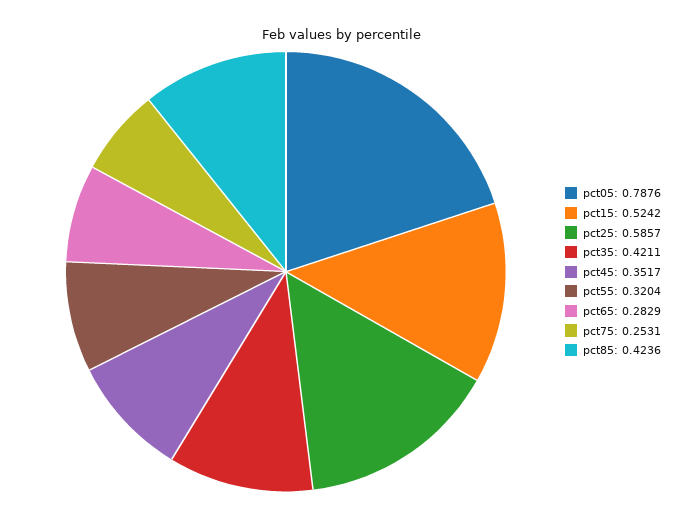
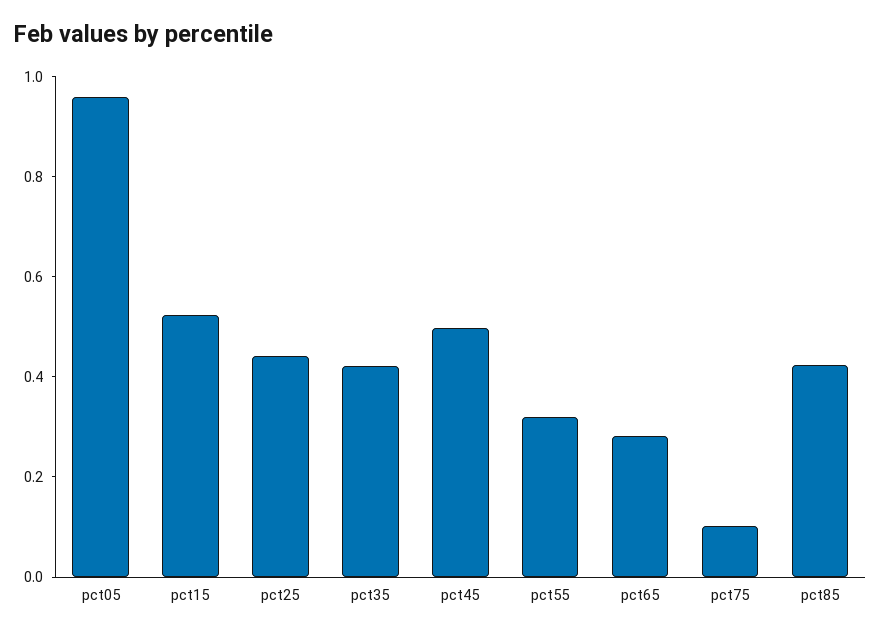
pct05: 0.7876 -> 0.95
pct25: 0.5857 -> 0.45
pct45: 0.3517 -> 0.5
pct75: 0.2531 -> 0.1

